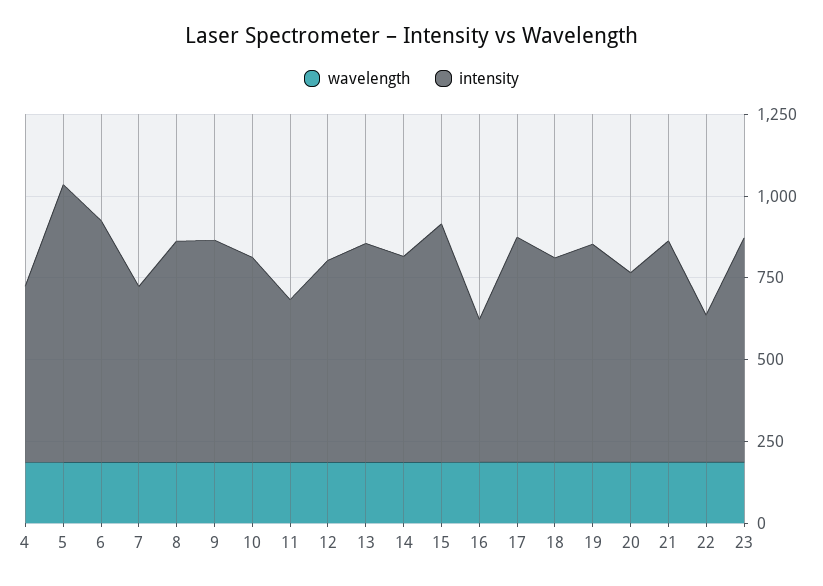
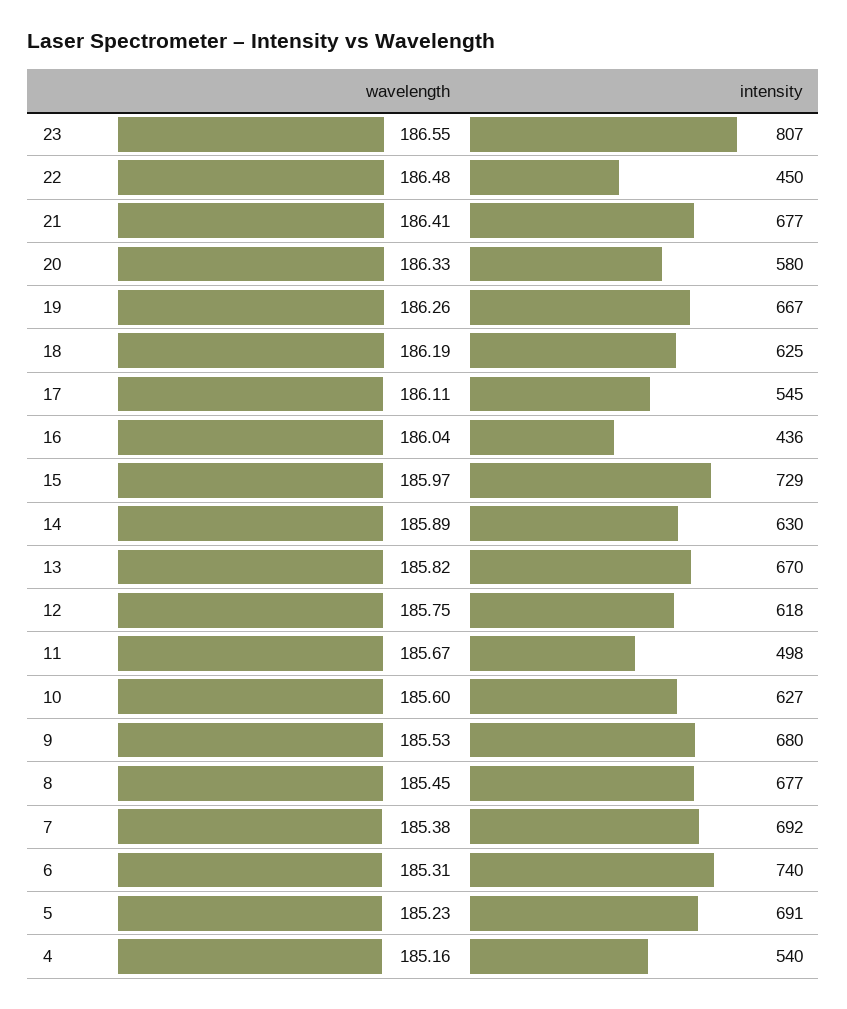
intensity, 5: 850 -> 691
intensity, 7: 550 -> 692
intensity, 17: 700 -> 545
intensity, 23: 700 -> 807

